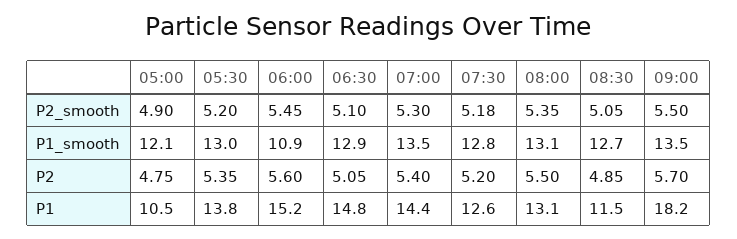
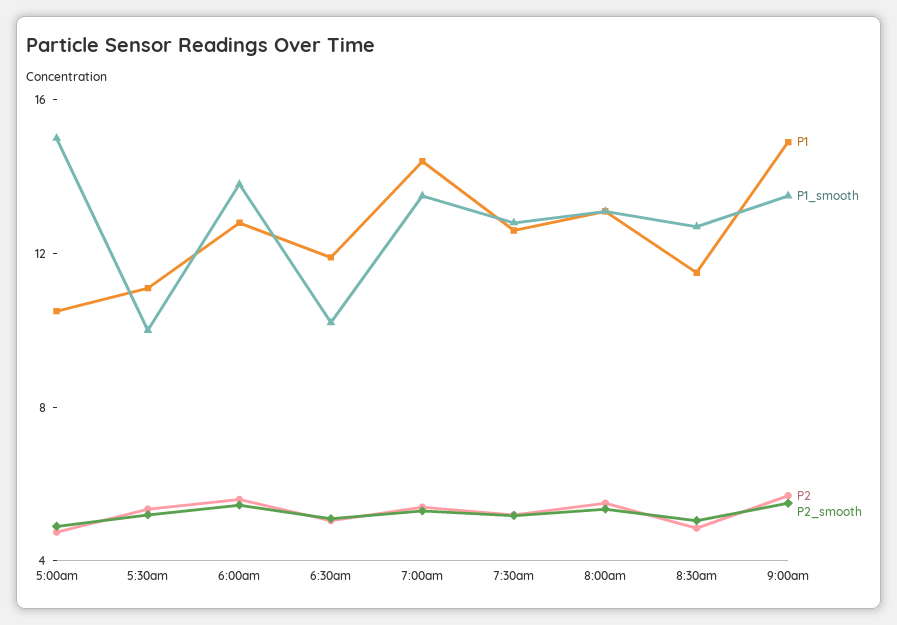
P1_smooth, 05:00: 12.1 -> 15
P1_smooth, 05:30: 13 -> 10
P1_smooth, 06:00: 10.9 -> 14
P1_smooth, 06:30: 12.9 -> 10
P1, 05:30: 13.8 -> 11
P1, 06:00: 15.2 -> 13
P1, 06:30: 14.8 -> 12
P1, 09:00: 18.2 -> 15

